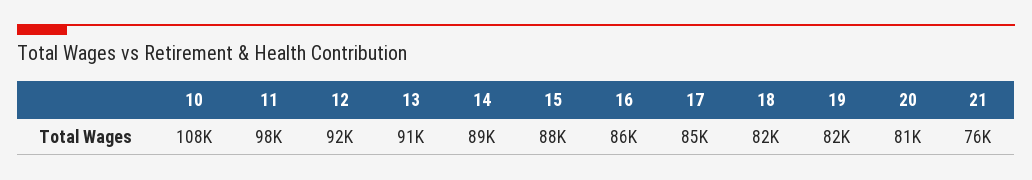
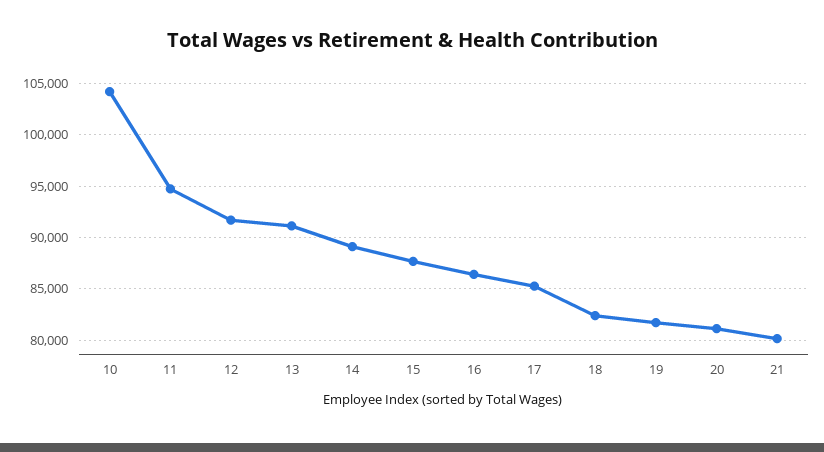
10: 108000 -> 104000
11: 98000 -> 95000
21: 76000 -> 80000

